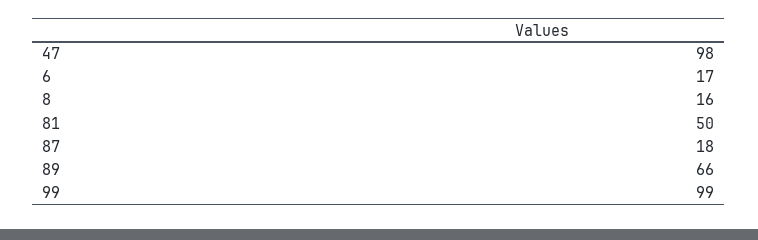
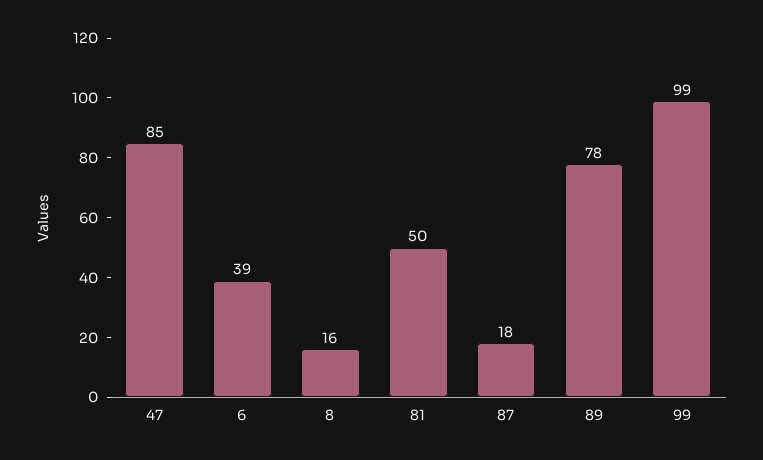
47: 98 -> 85
6: 17 -> 39
89: 66 -> 78

